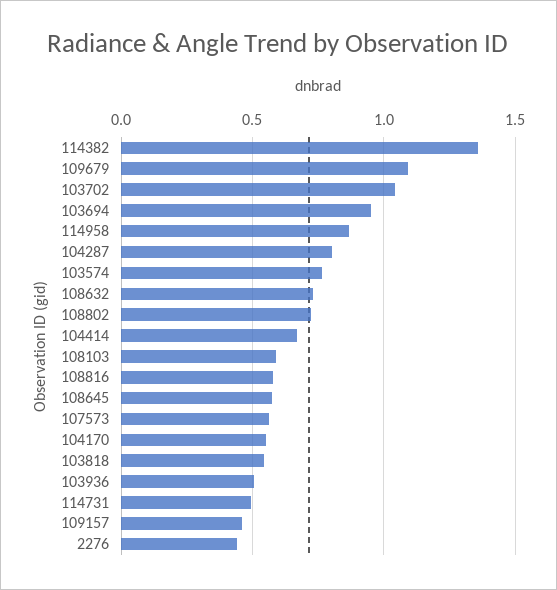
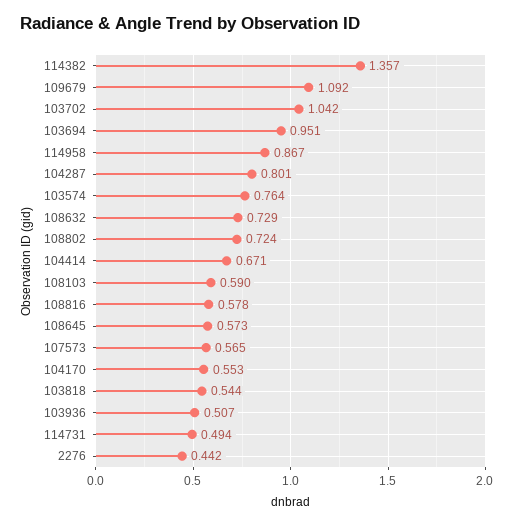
109157: 0.45 -> none

